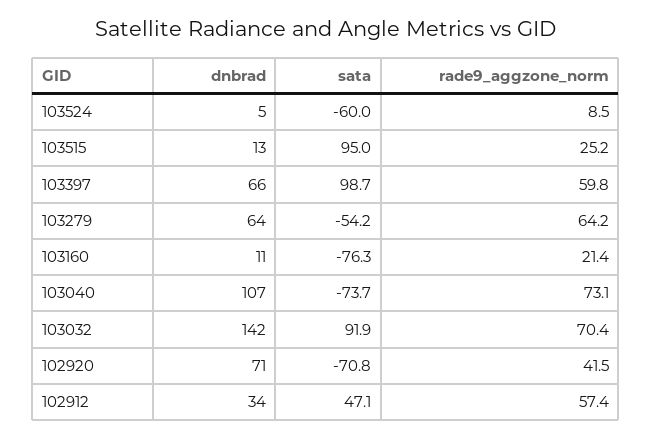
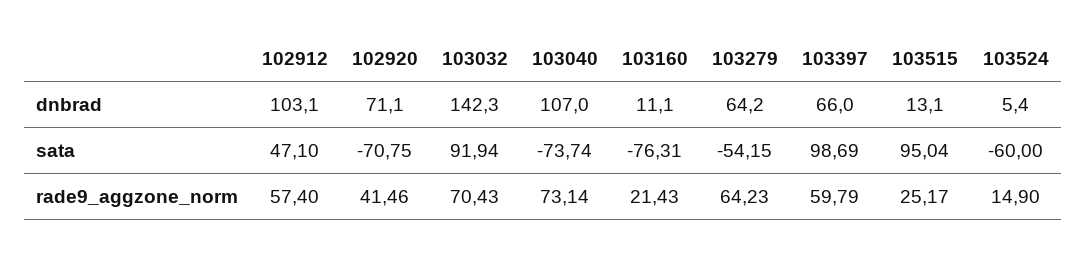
rade9_aggzone_norm, 103524: 8.5 -> 14.9
dnbrad, 102912: 34 -> 103.1

